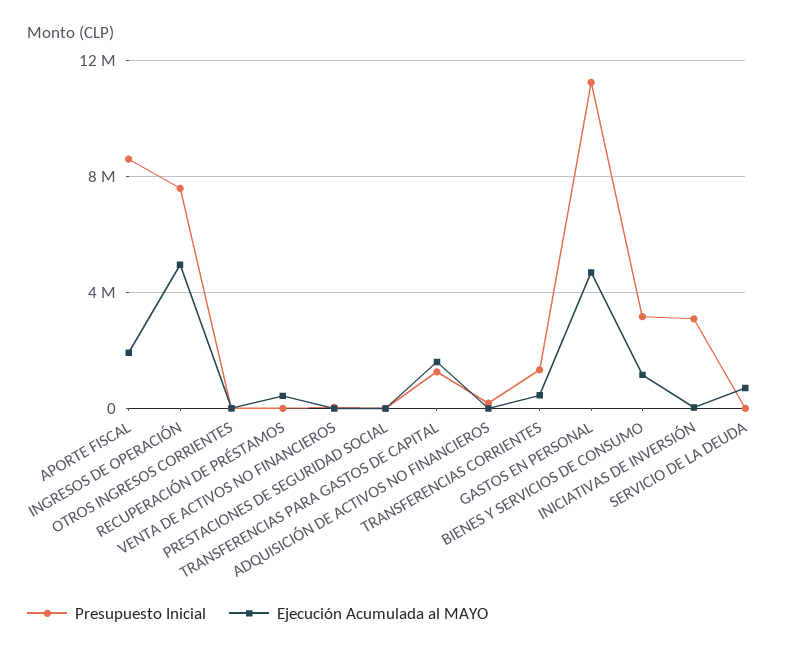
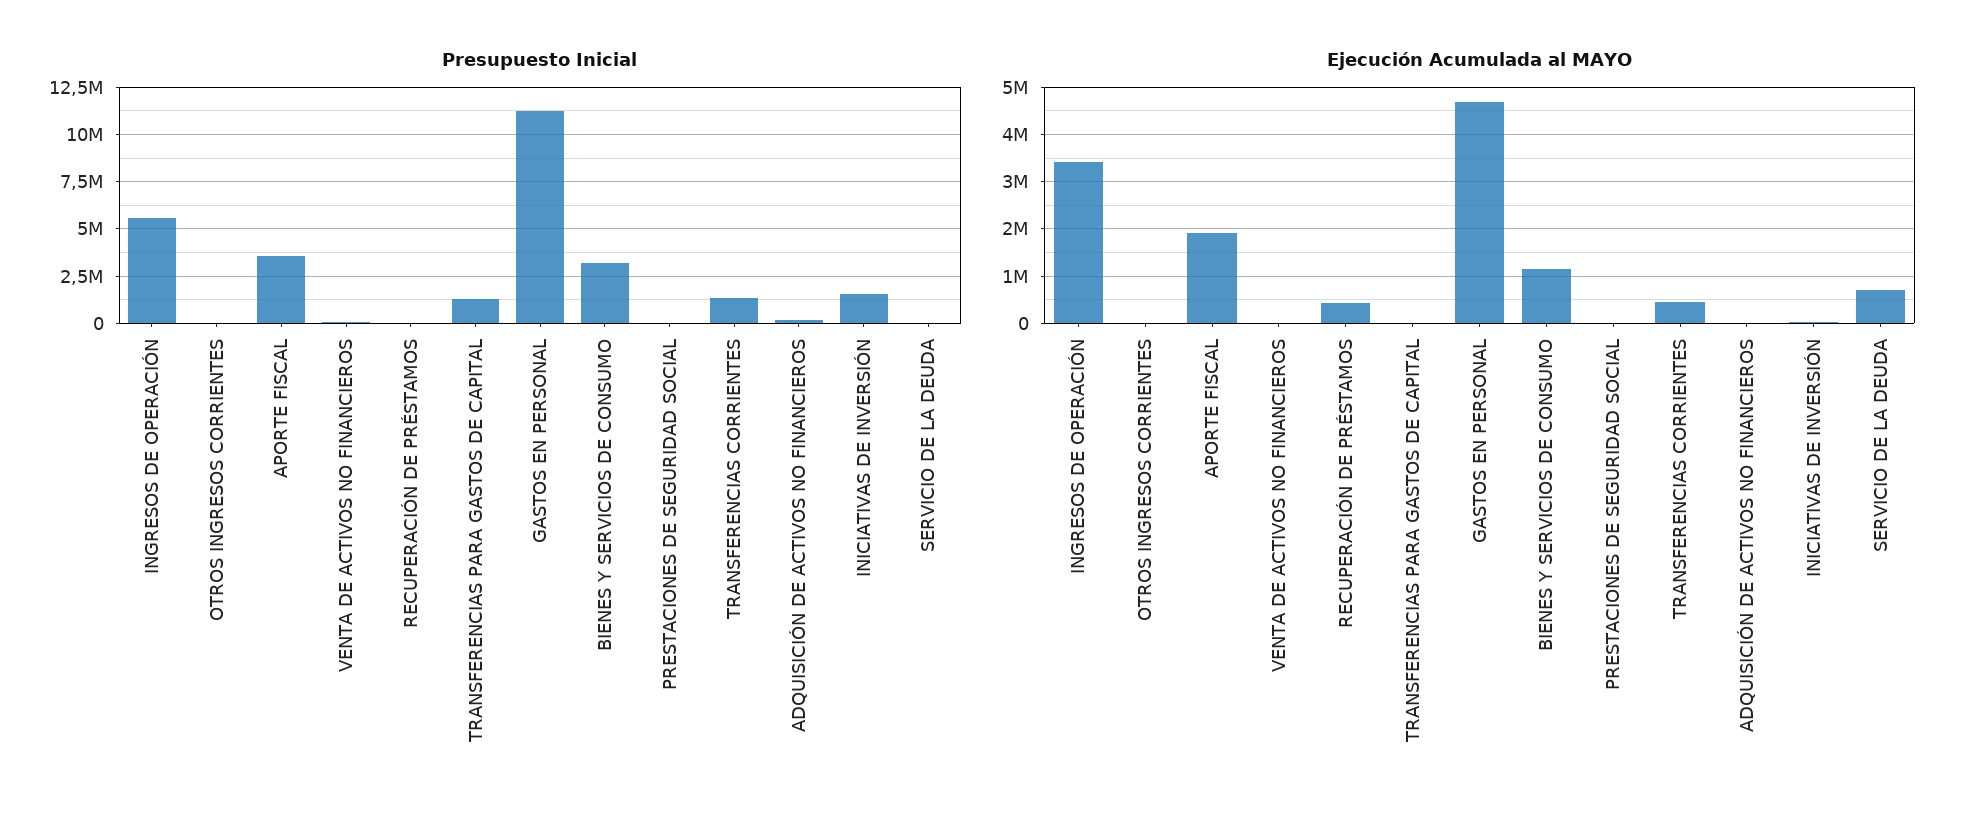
Presupuesto Inicial, APORTE FISCAL: 8500000 -> 3500000
Presupuesto Inicial, INGRESOS DE OPERACIÓN: 7500000 -> 5500000
Ejecución Acumulada al MAYO, INGRESOS DE OPERACIÓN: 5000000 -> 3400000
Ejecución Acumulada al MAYO, TRANSFERENCIAS PARA GASTOS DE CAPITAL: 1500000 -> 0
Presupuesto Inicial, INICIATIVAS DE INVERSIÓN: 3000000 -> 1500000

